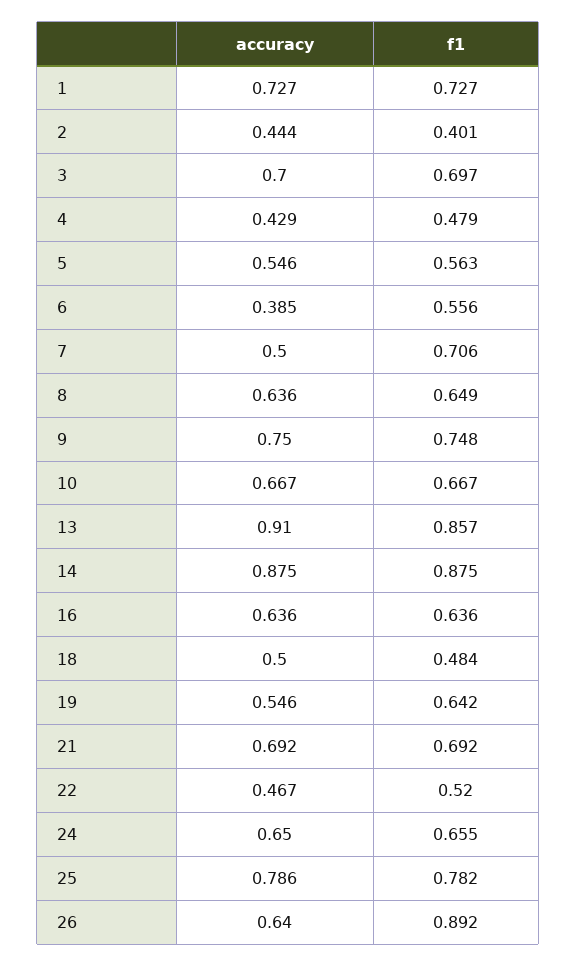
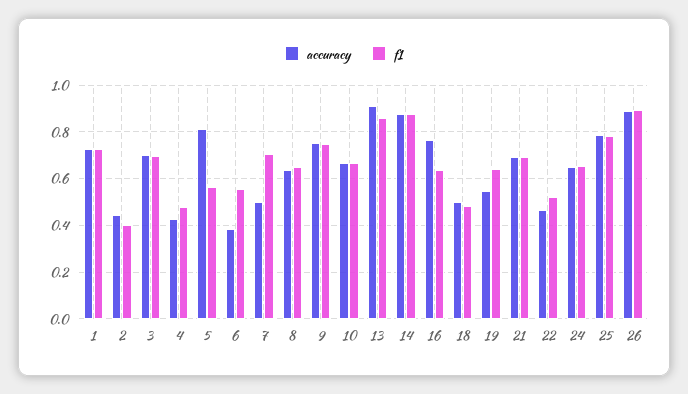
accuracy, 5: 0.546 -> 0.8
accuracy, 16: 0.636 -> 0.75
accuracy, 26: 0.64 -> 0.9

